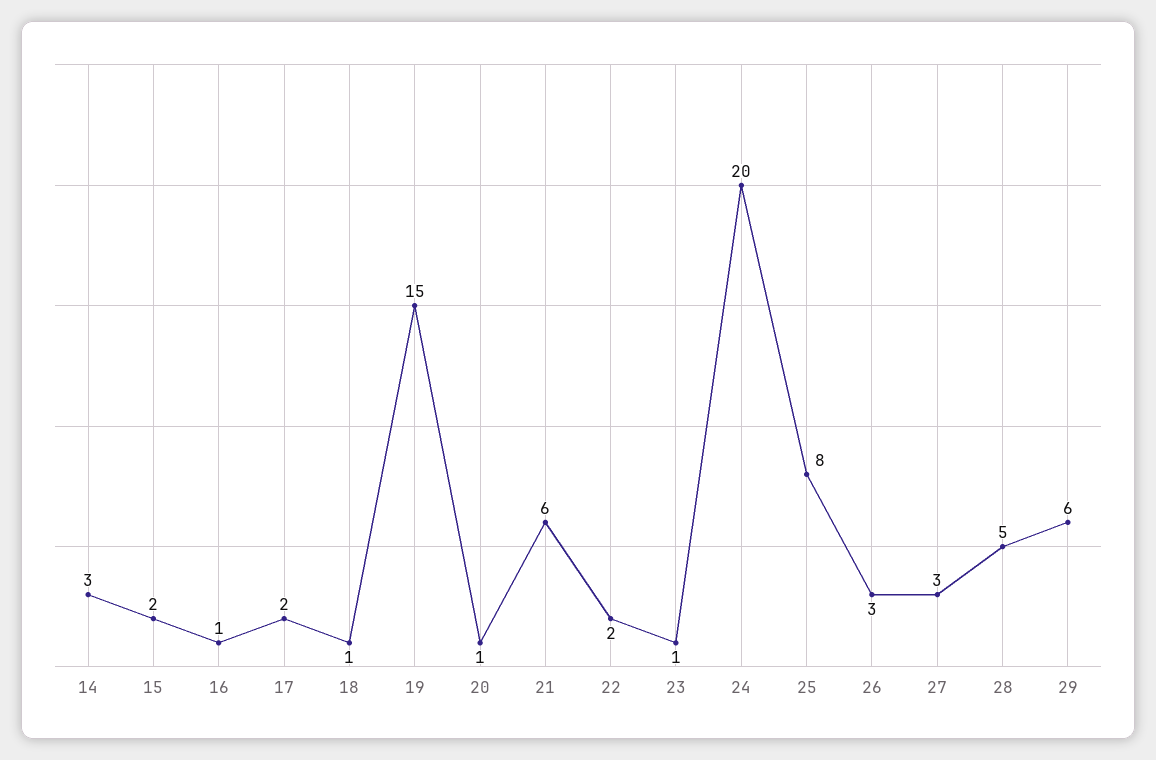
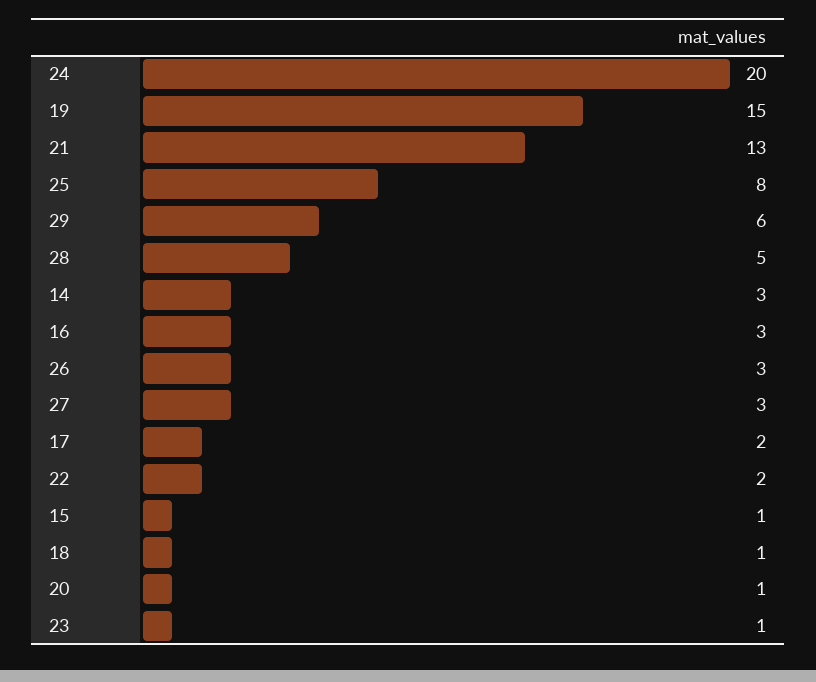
15: 2 -> 1
16: 1 -> 3
21: 6 -> 13

